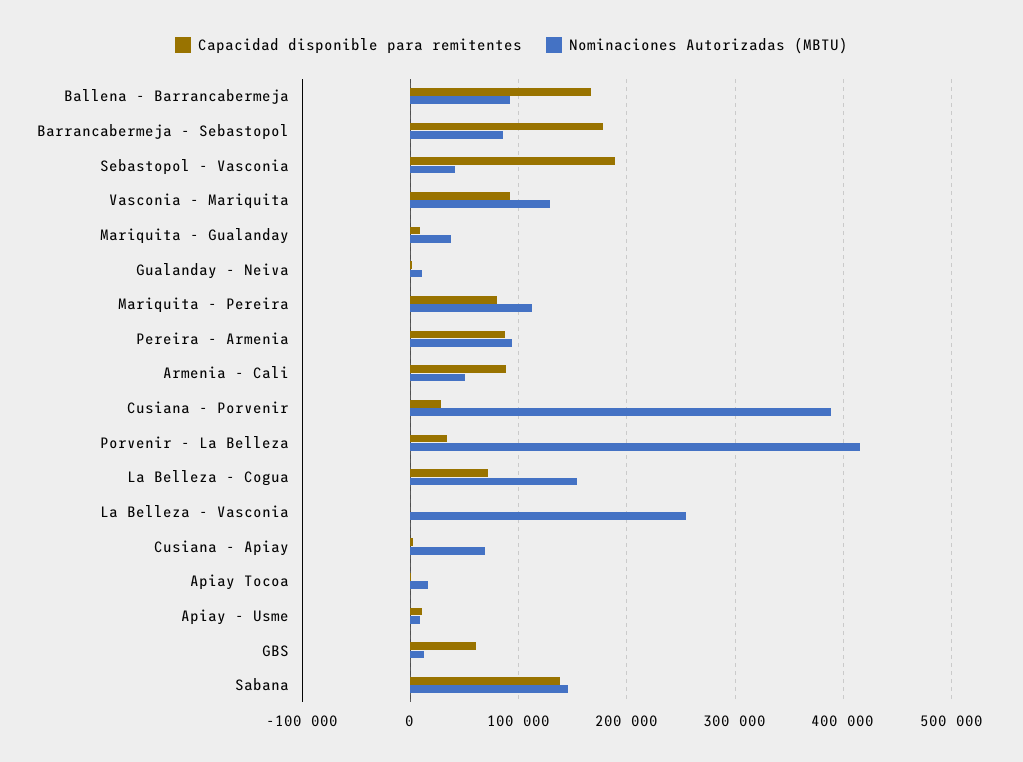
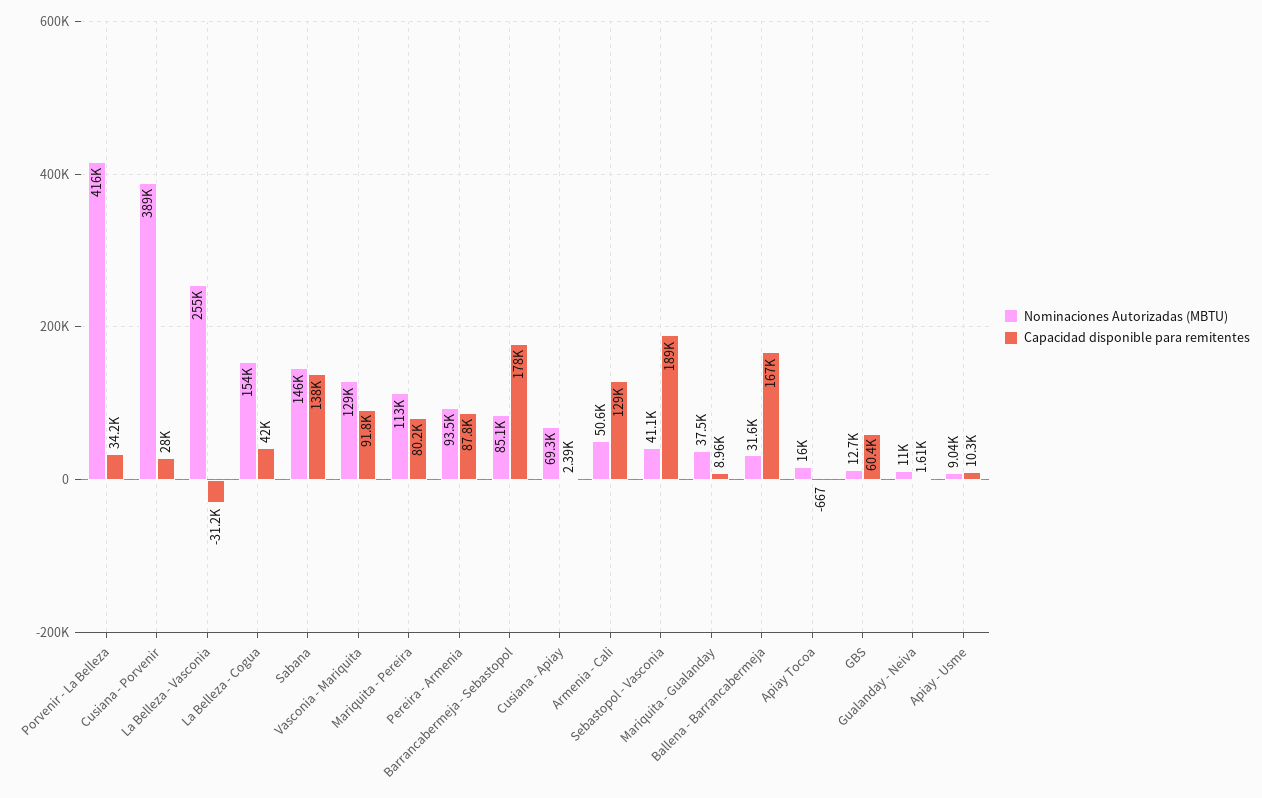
Nominaciones Autorizadas (MBTU), Ballena - Barrancabermeja: 90000 -> 31600
Capacidad disponible para remitentes, Armenia - Cali: 90000 -> 129000
Capacidad disponible para remitentes, La Belleza - Cogua: 70000 -> 42000
Capacidad disponible para remitentes, La Belleza - Vasconia: 0 -> -31200

